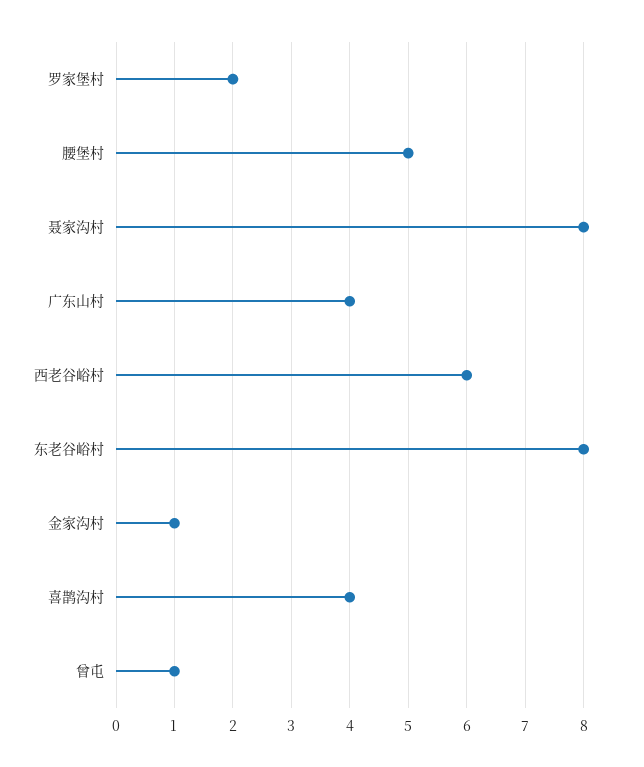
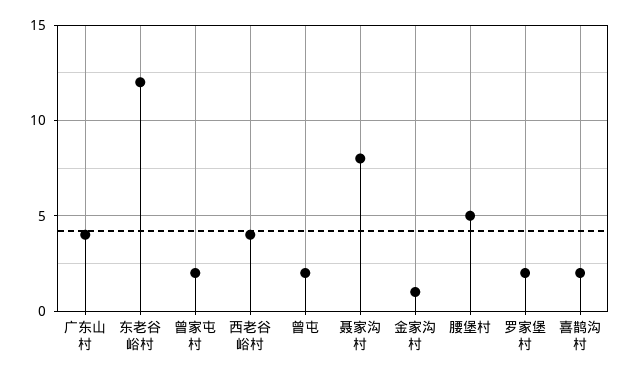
西老谷峪村: 6 -> 4
东老谷峪村: 8 -> 12
喜鹊沟村: 4 -> 2
曾屯: 1 -> 2
曾家屯村: none -> 2

